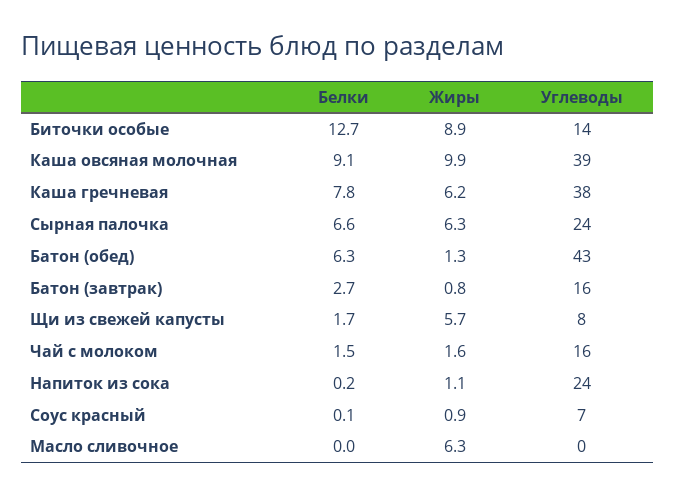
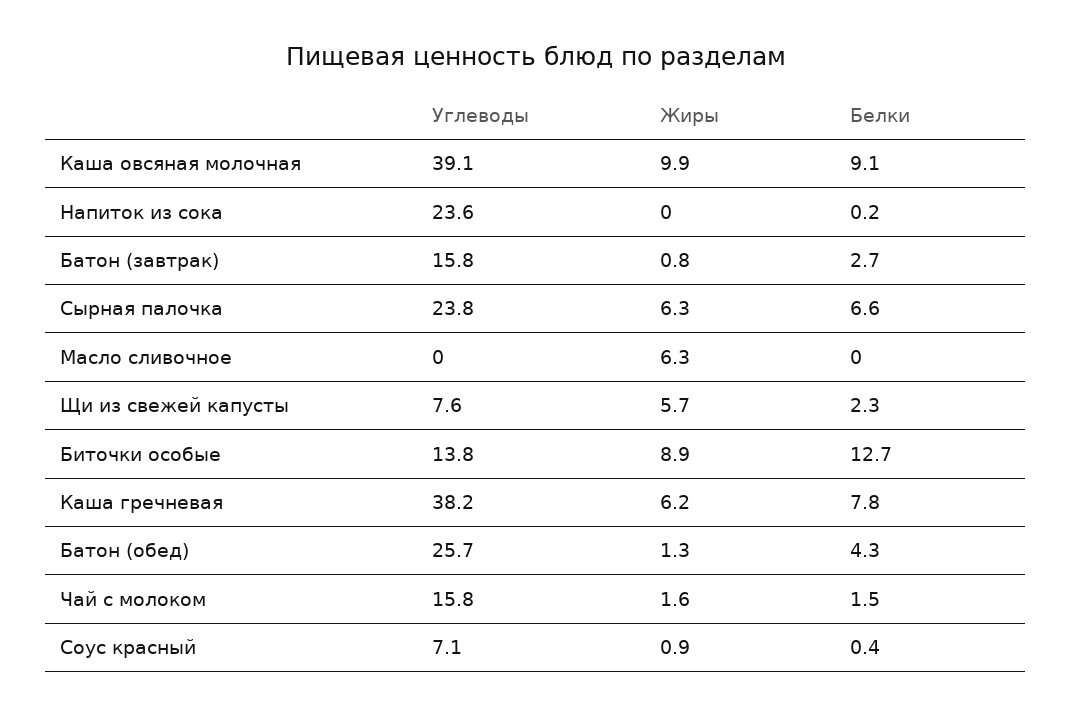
Белки, Батон (обед): 6.3 -> 4.3
Углеводы, Батон (обед): 43 -> 25.7
Белки, Щи из свежей капусты: 1.7 -> 2.3
Жиры, Напиток из сока: 1.1 -> 0
Белки, Соус красный: 0.1 -> 0.4

